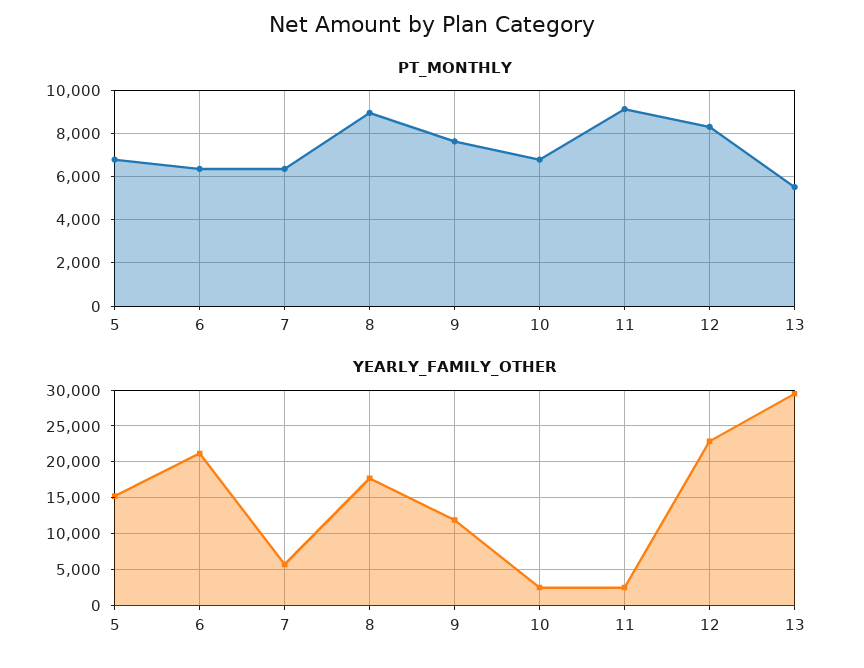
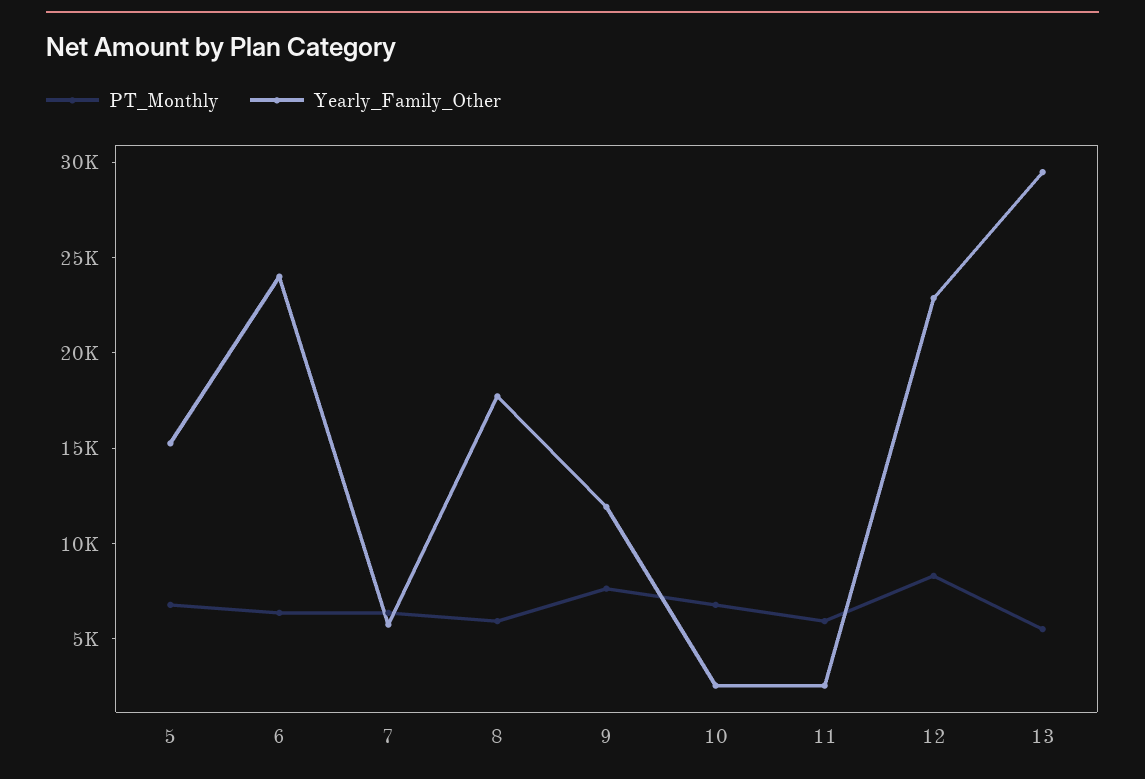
PT_MONTHLY, 8: 9000 -> 6000
PT_MONTHLY, 11: 9000 -> 6000
YEARLY_FAMILY_OTHER, 6: 21000 -> 24000

